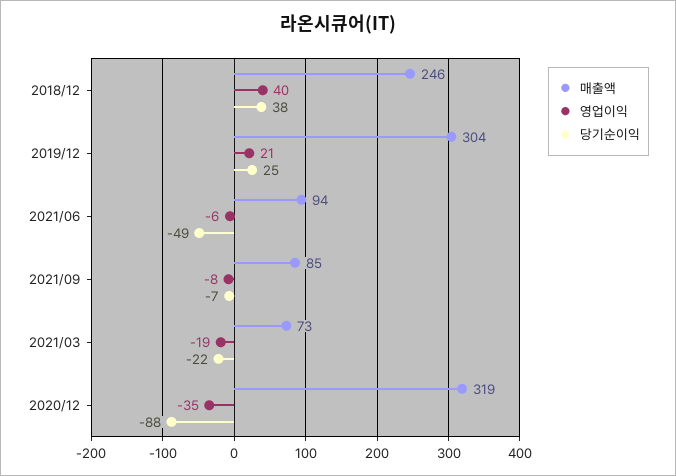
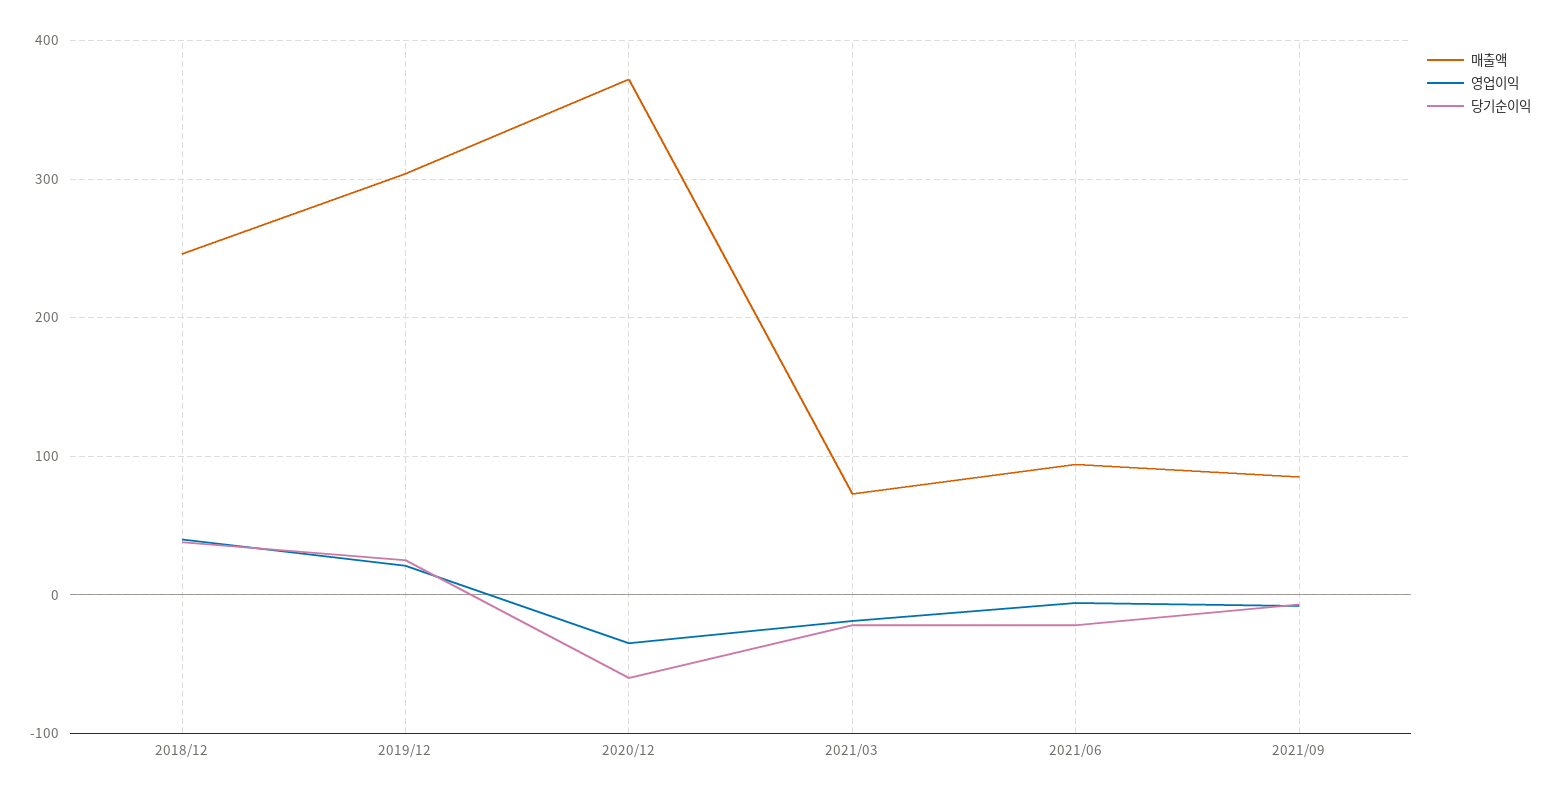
당기순이익, 2021/06: -49 -> -20
매출액, 2020/12: 319 -> 370
당기순이익, 2020/12: -88 -> -60

